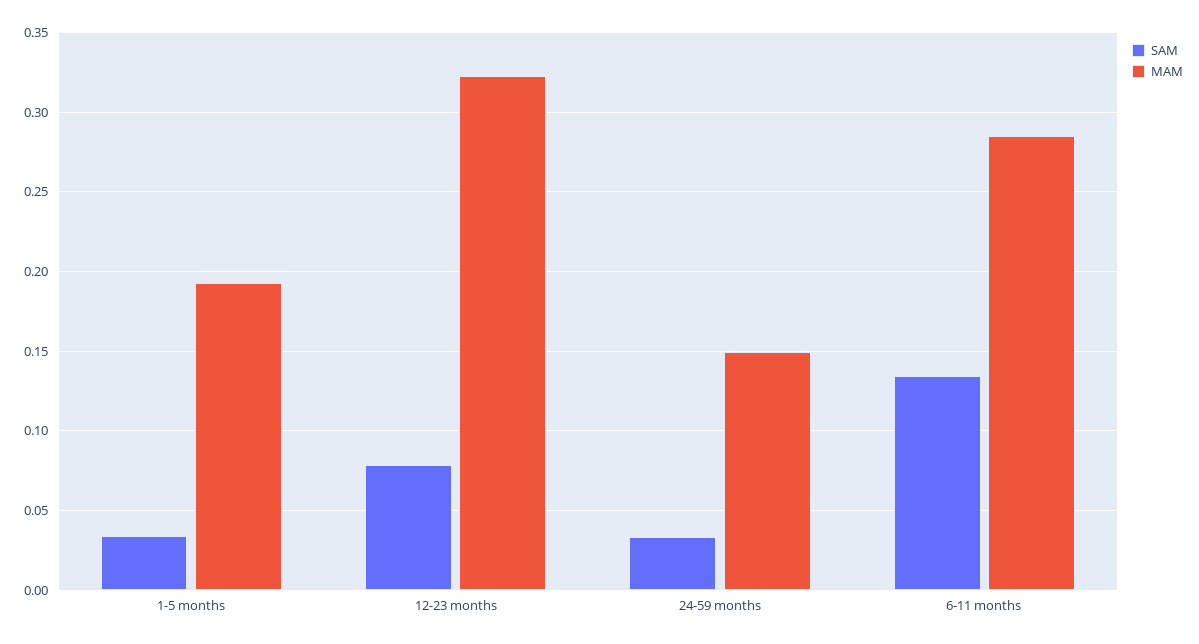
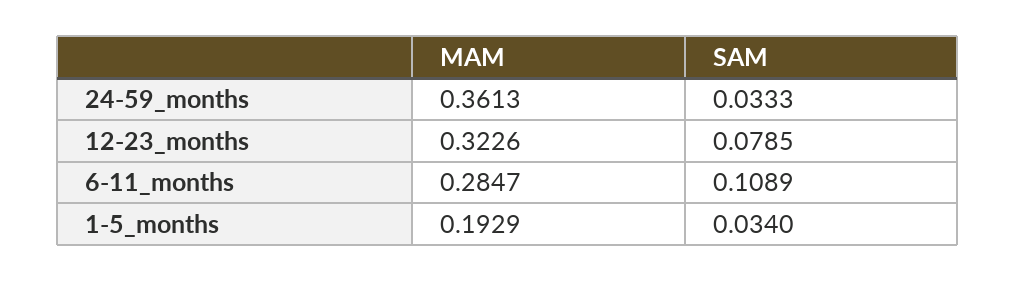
MAM, 24-59 months: 0.15 -> 0.3613
SAM, 6-11 months: 0.135 -> 0.1089

